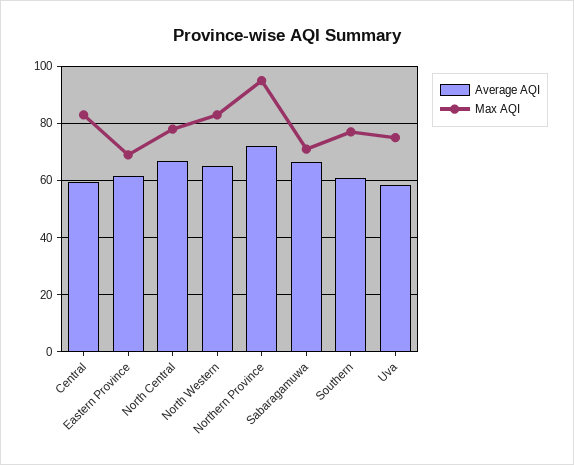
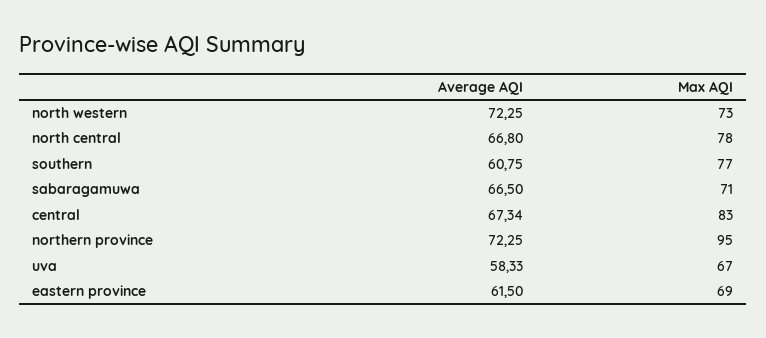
Average AQI, Central: 60 -> 67.34
Average AQI, North Western: 65 -> 72.25
Max AQI, North Western: 82.5 -> 73
Max AQI, Uva: 75 -> 67

